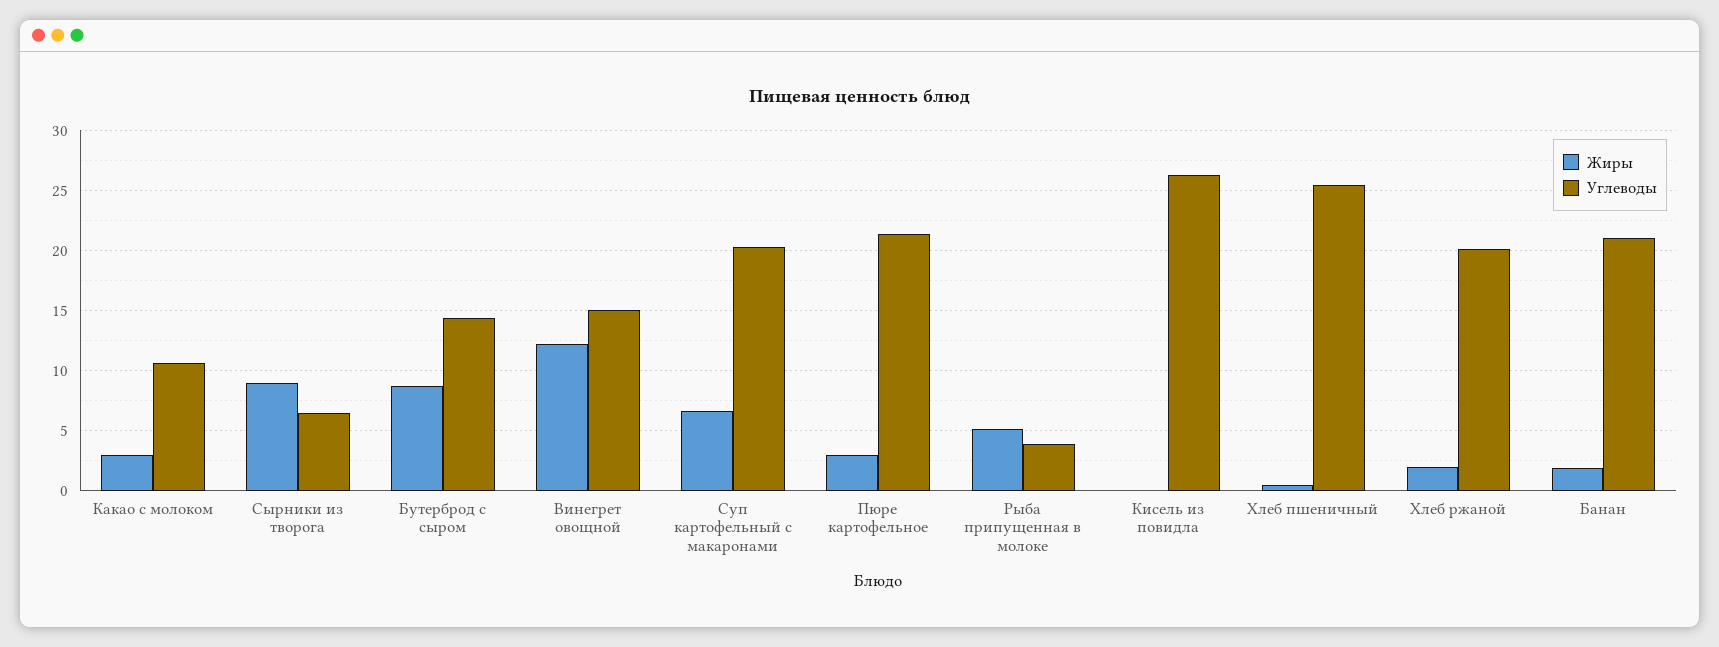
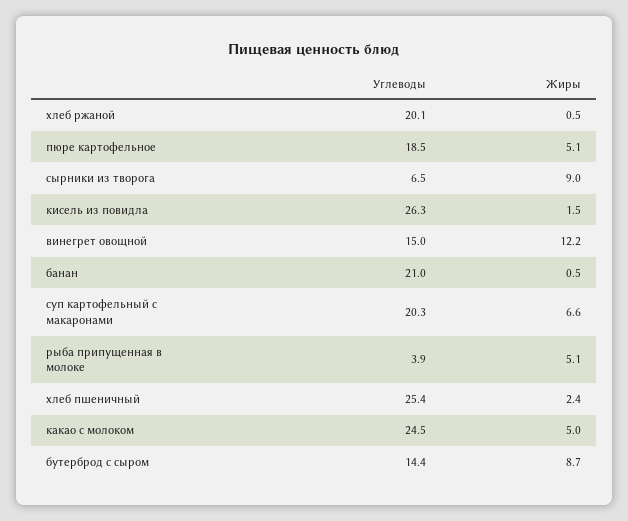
Жиры, Какао с молоком: 3 -> 5
Углеводы, Какао с молоком: 10.5 -> 24.5
Жиры, Пюре картофельное: 3 -> 5.1
Углеводы, Пюре картофельное: 21.5 -> 18.5
Жиры, Кисель из повидла: 0 -> 1.5
Жиры, Хлеб пшеничный: 0.5 -> 2.4
Жиры, Хлеб ржаной: 2 -> 0.5
Жиры, Банан: 2 -> 0.5

